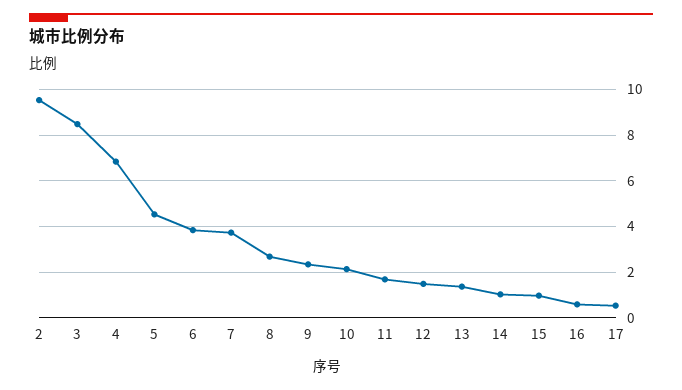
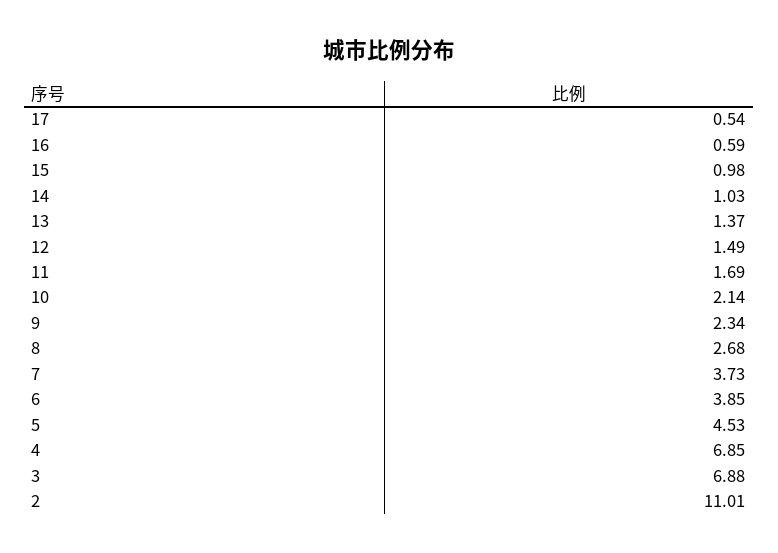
2: 9.5 -> 11.01
3: 8.5 -> 6.88

